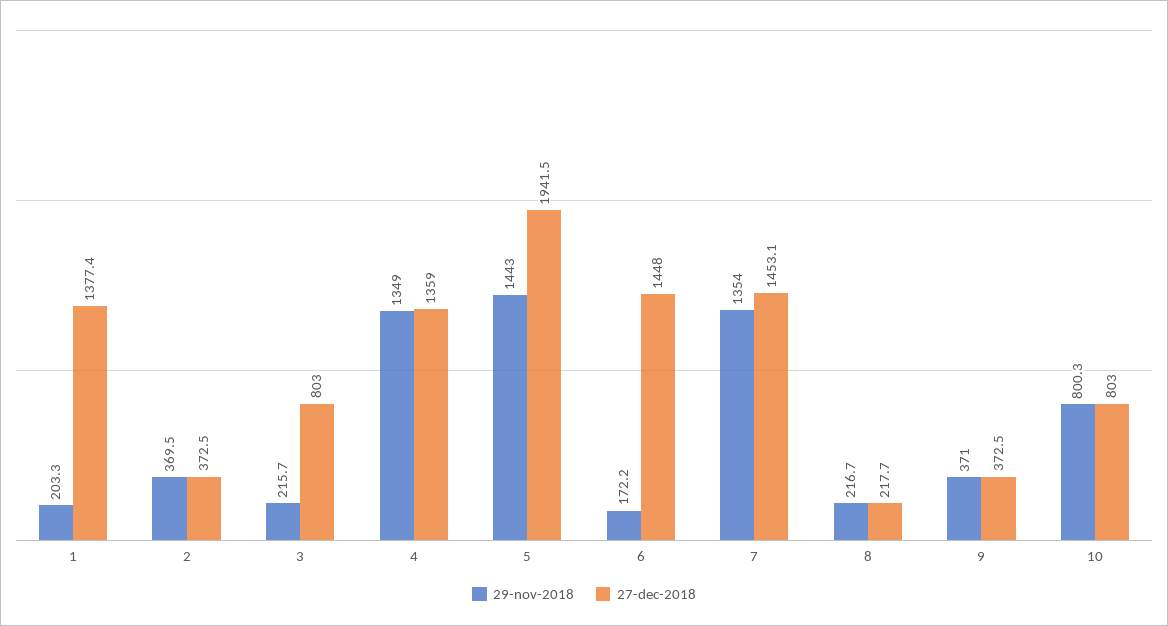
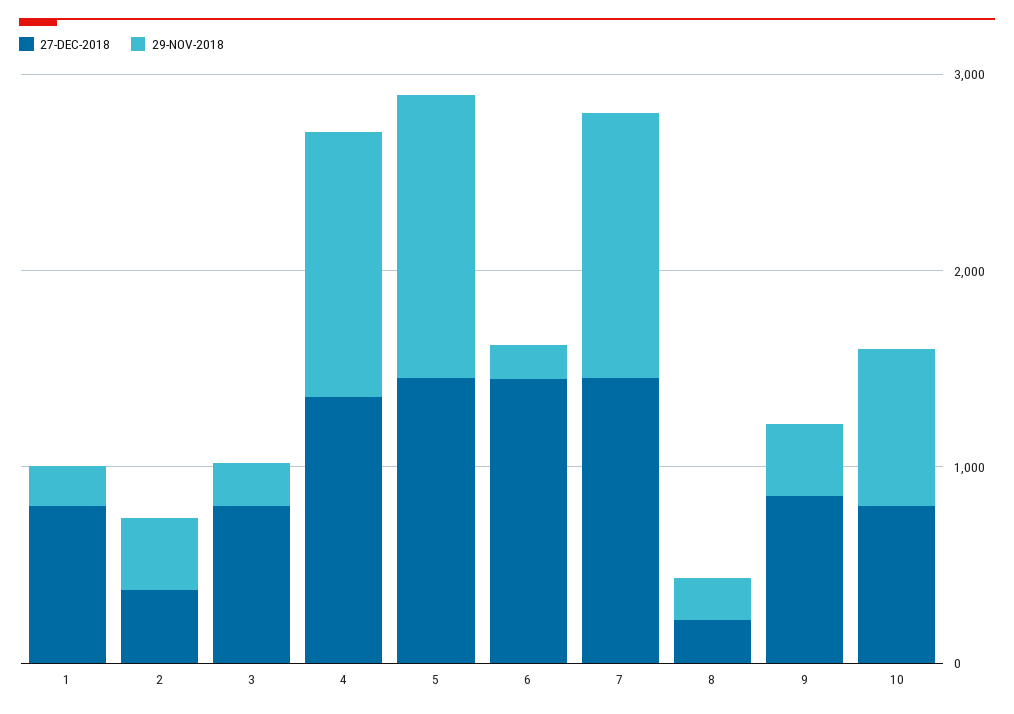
27-dec-2018, 1: 1377.4 -> 800
27-dec-2018, 5: 1941.5 -> 1400
27-dec-2018, 9: 372.5 -> 800

